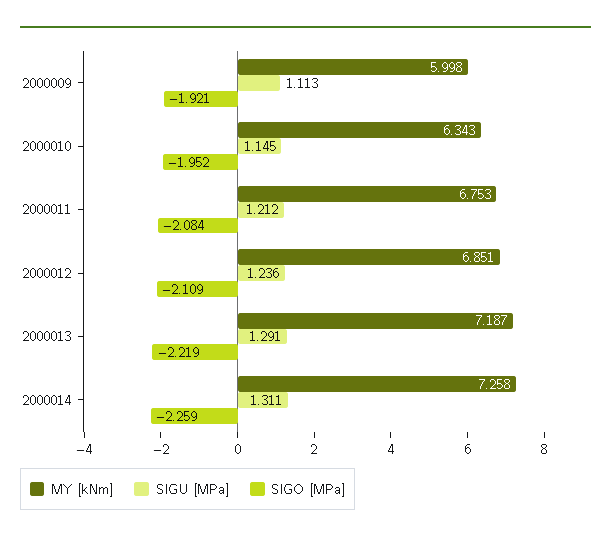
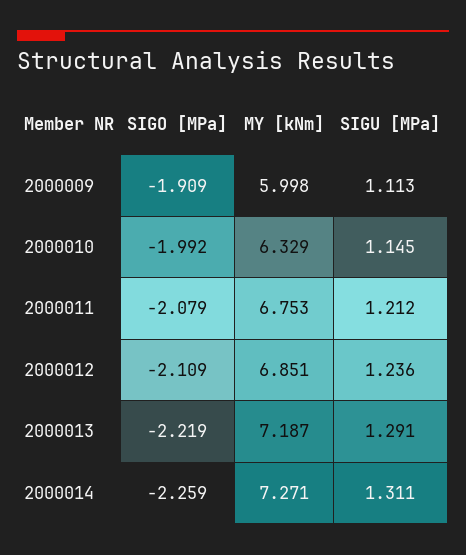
SIGO [MPa], 2000009: -1.921 -> -1.909
MY [kNm], 2000010: 6.343 -> 6.329
SIGO [MPa], 2000010: -1.952 -> -1.992
SIGO [MPa], 2000011: -2.084 -> -2.079
MY [kNm], 2000014: 7.258 -> 7.271

